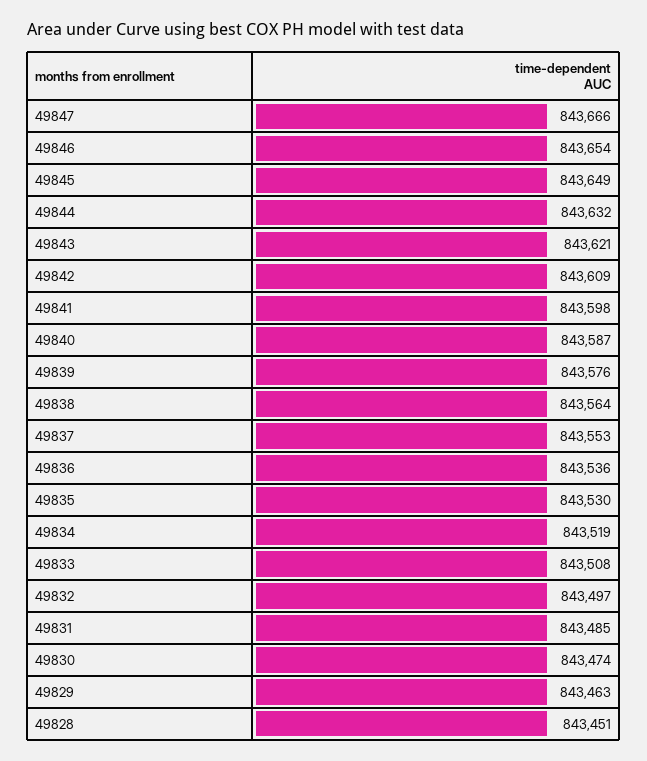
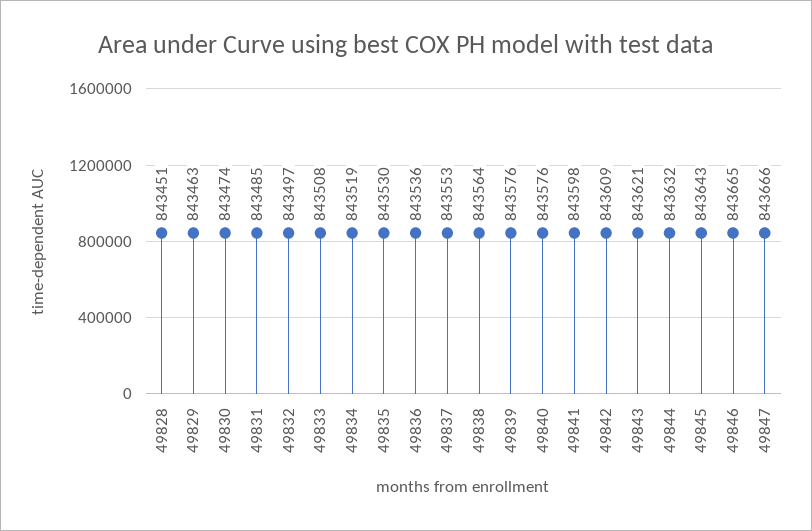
49846: 843654 -> 843665
49845: 843649 -> 843643
49840: 843587 -> 843576

